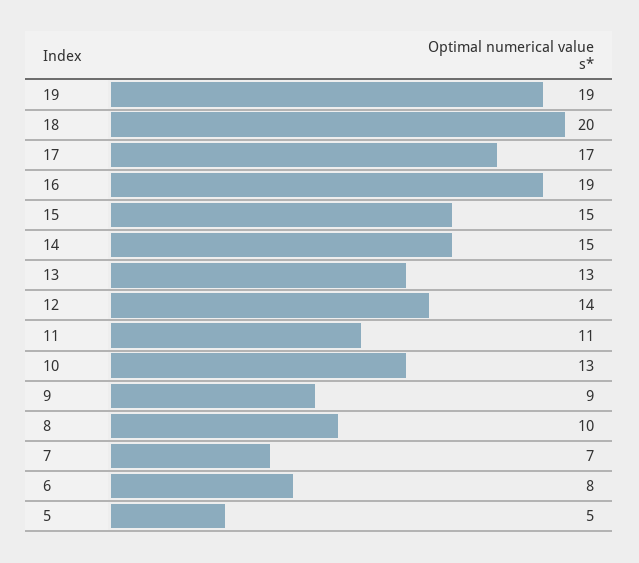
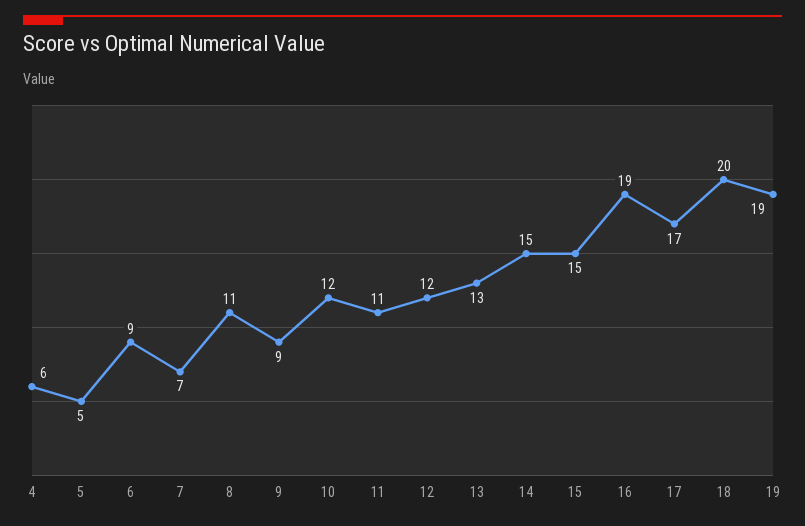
12: 14 -> 12
10: 13 -> 12
8: 10 -> 11
6: 8 -> 9
4: none -> 6

